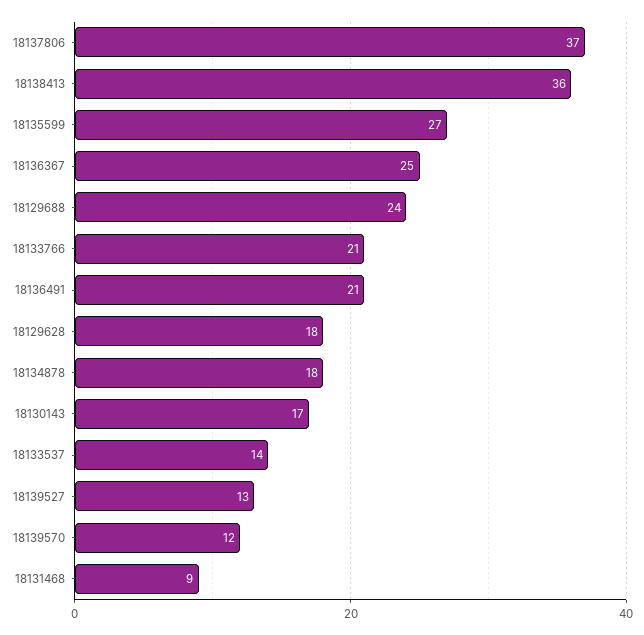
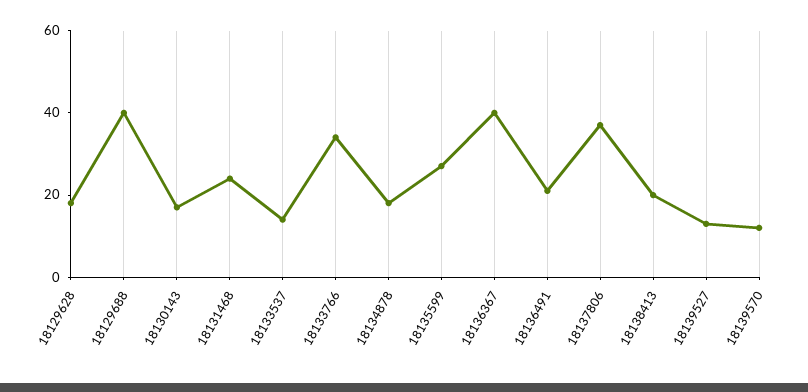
18138413: 36 -> 20
18136367: 25 -> 40
18129688: 24 -> 40
18133766: 21 -> 35
18131468: 9 -> 25

